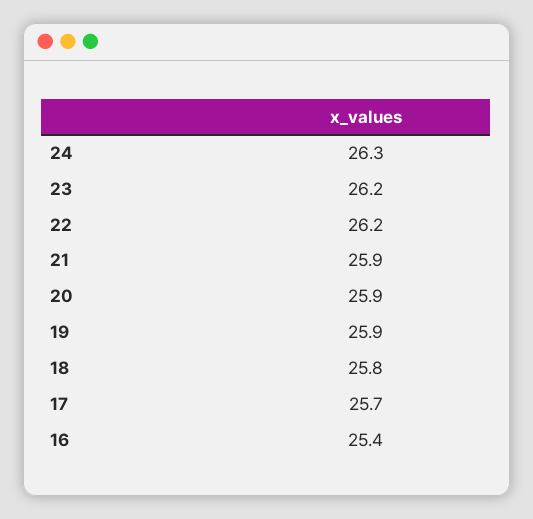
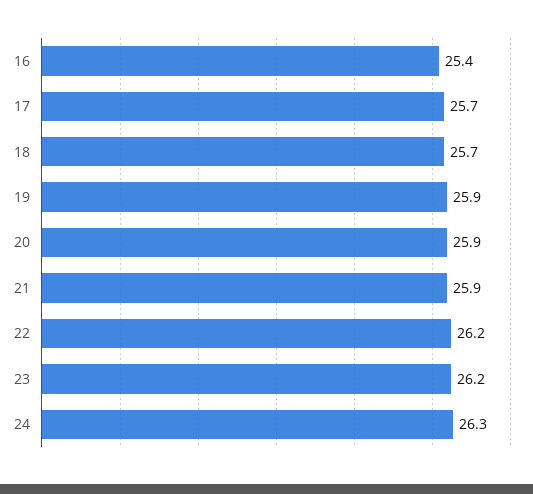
18: 25.8 -> 25.7

